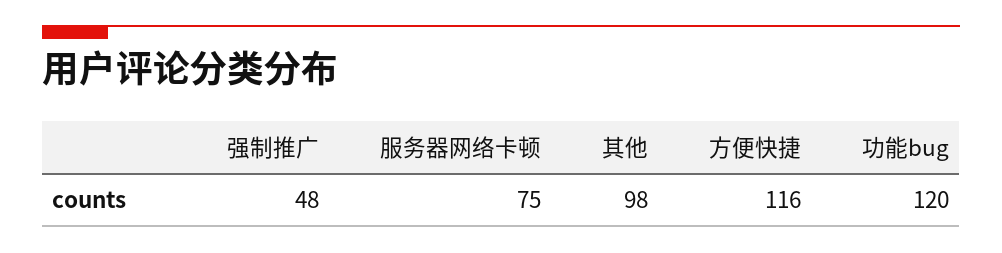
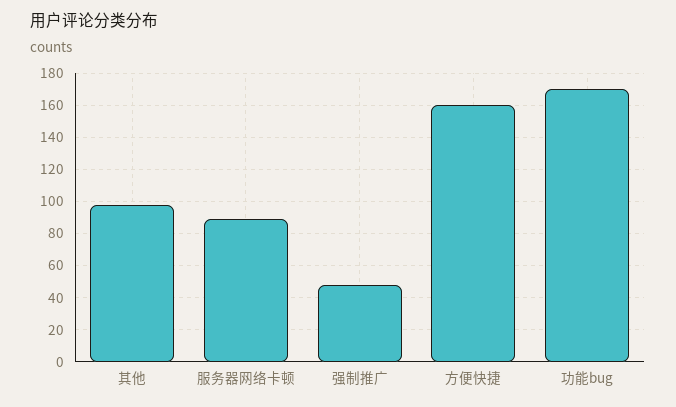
服务器网络卡顿: 75 -> 90
方便快捷: 116 -> 160
功能bug: 120 -> 170

